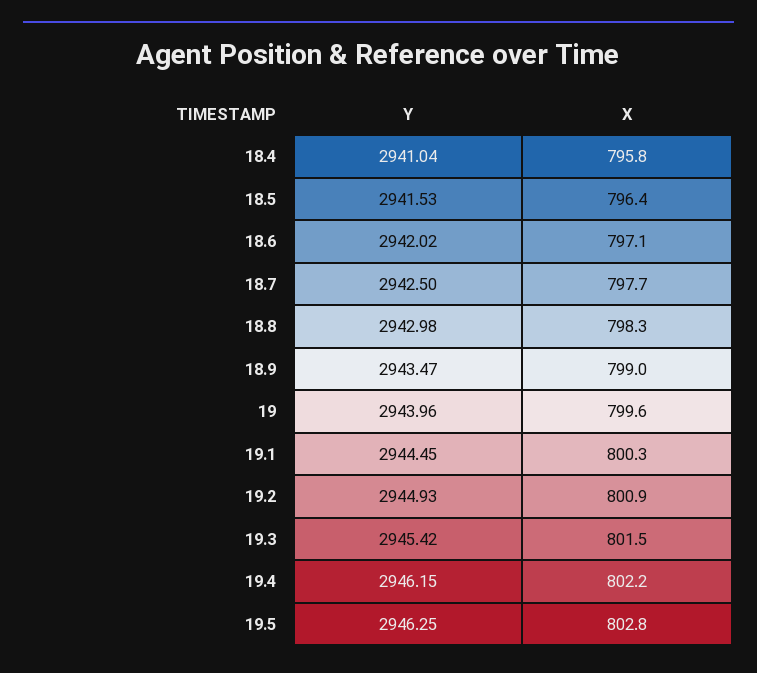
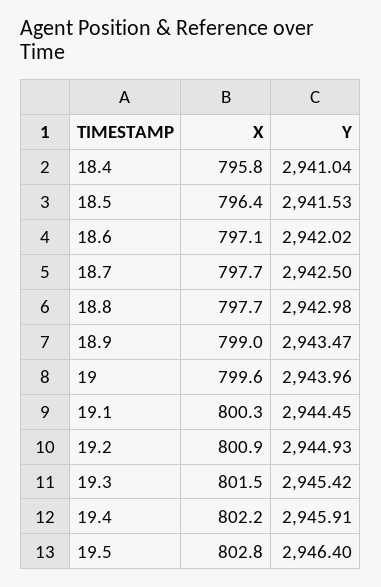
X, 18.8: 798.3 -> 797.7
Y, 19.4: 2946.15 -> 2945.91
Y, 19.5: 2946.25 -> 2946.4

